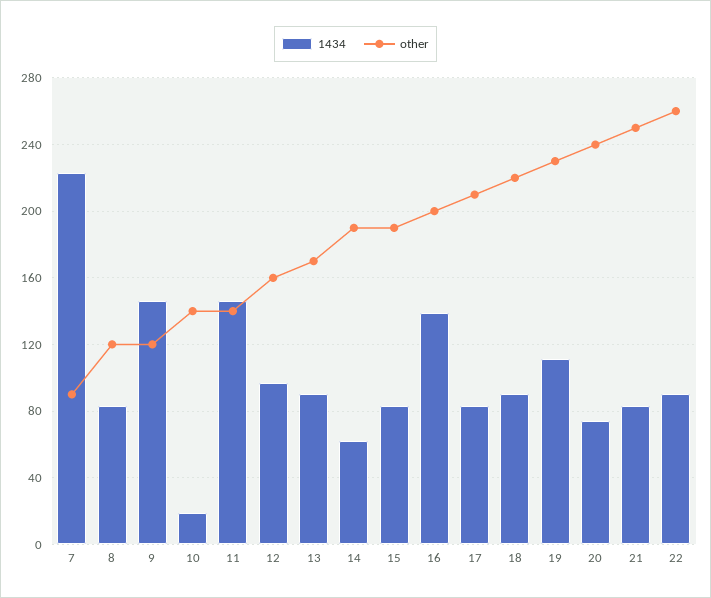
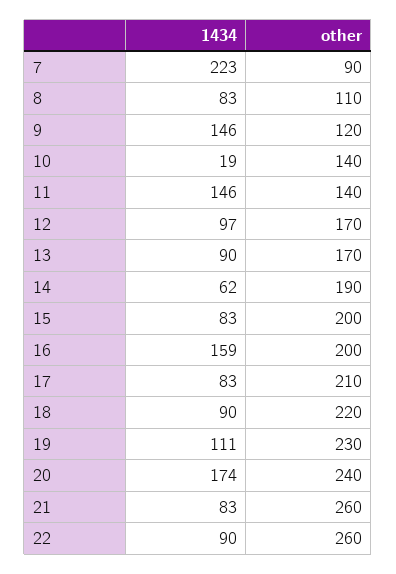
other, 8: 120 -> 110
other, 12: 160 -> 170
other, 15: 190 -> 200
1434, 16: 140 -> 159
1434, 20: 75 -> 174
other, 21: 250 -> 260

